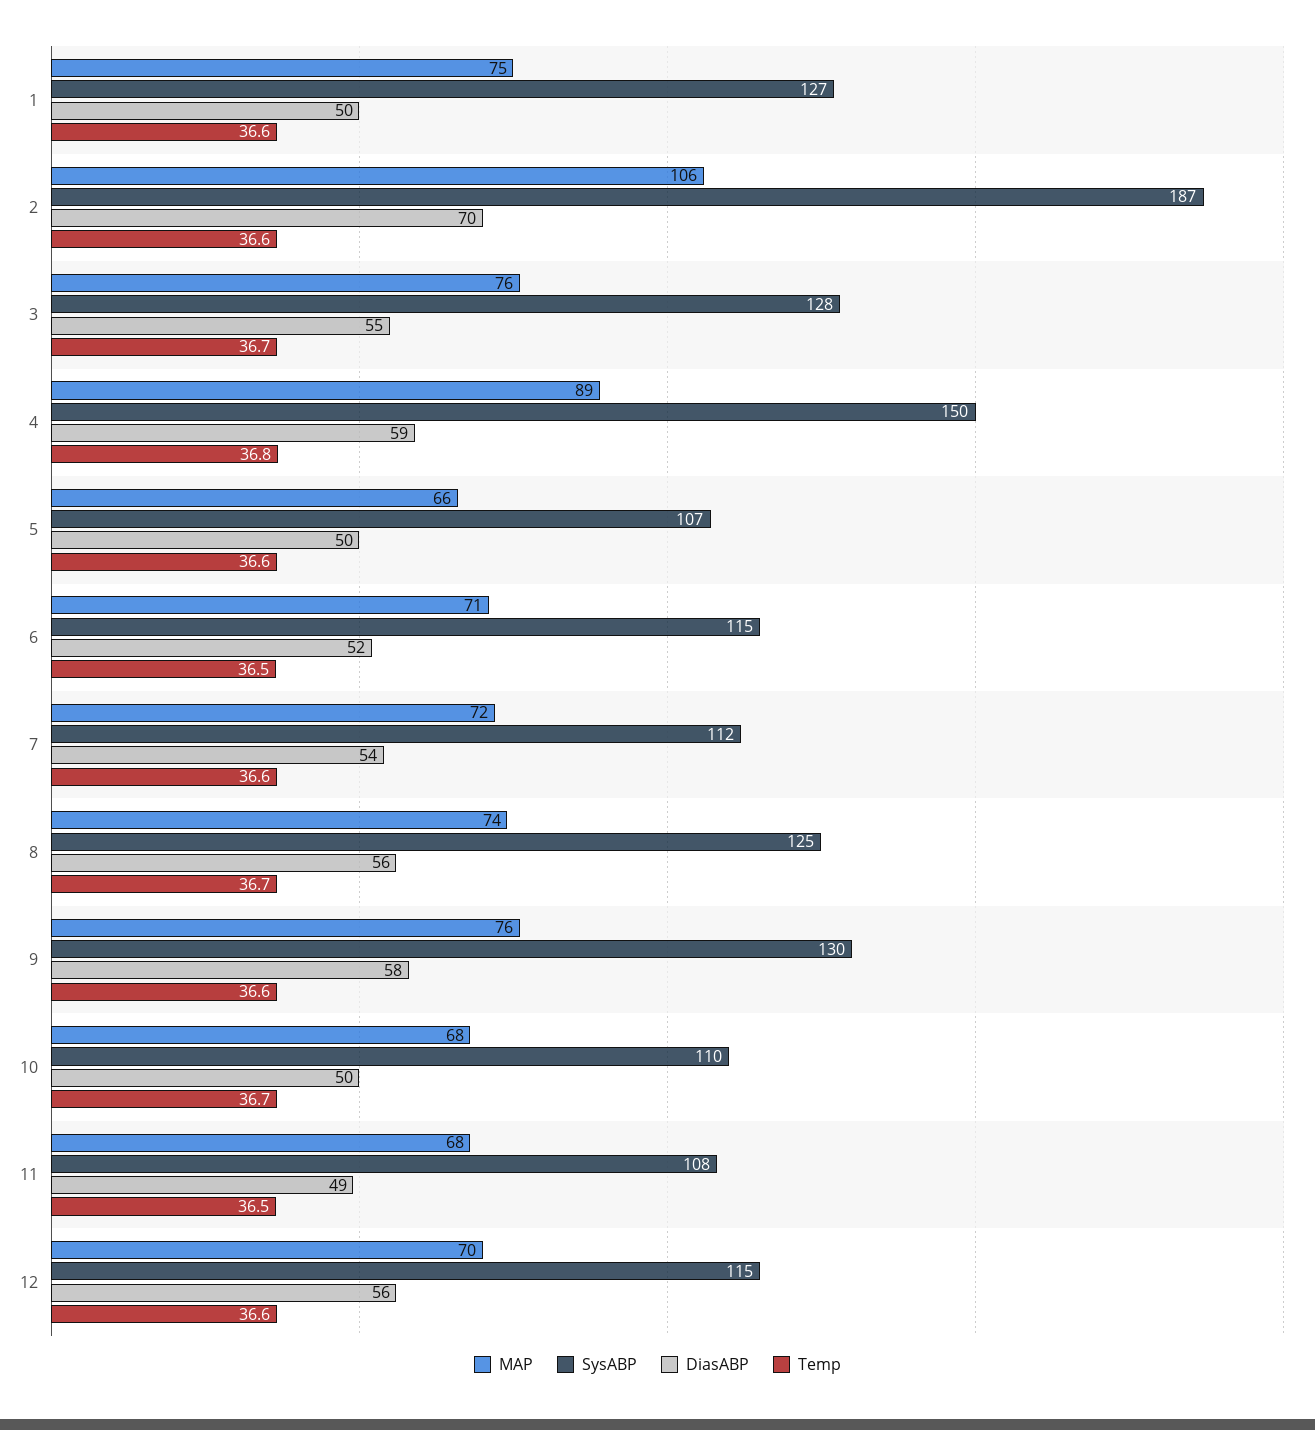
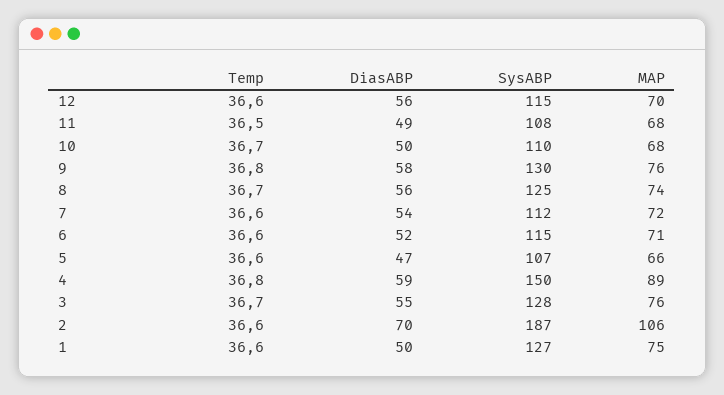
DiasABP, 5: 50 -> 47
Temp, 6: 36.5 -> 36.6
Temp, 9: 36.6 -> 36.8

